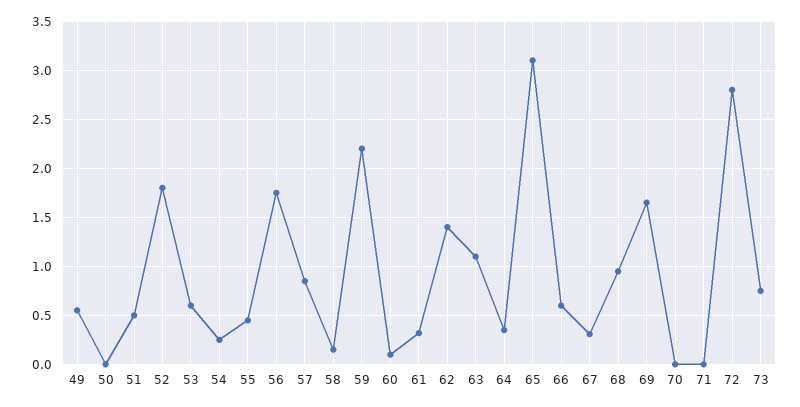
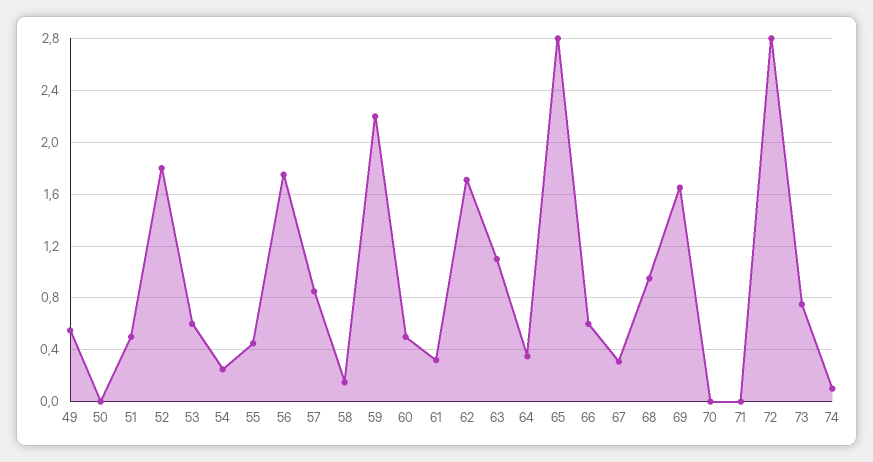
60: 0.1 -> 0.5
62: 1.4 -> 1.7
65: 3.1 -> 2.8
74: none -> 0.1

